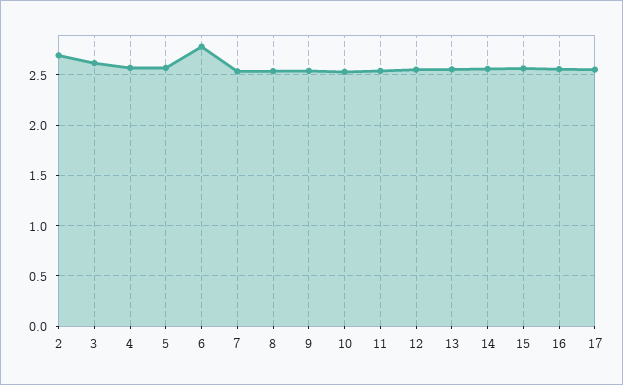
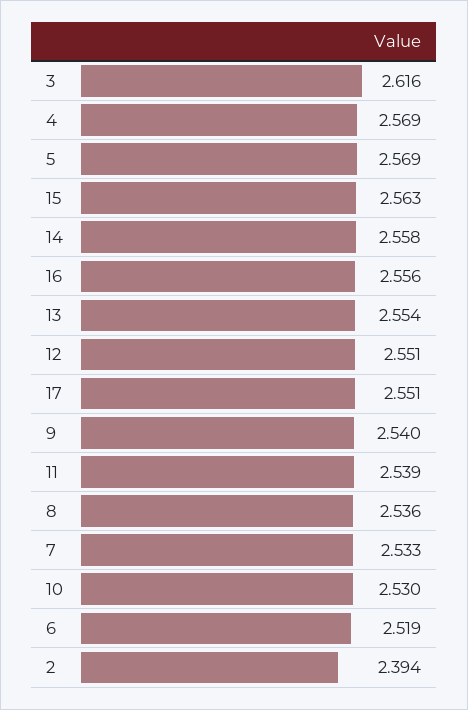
2: 2.7 -> 2.394
6: 2.8 -> 2.519

